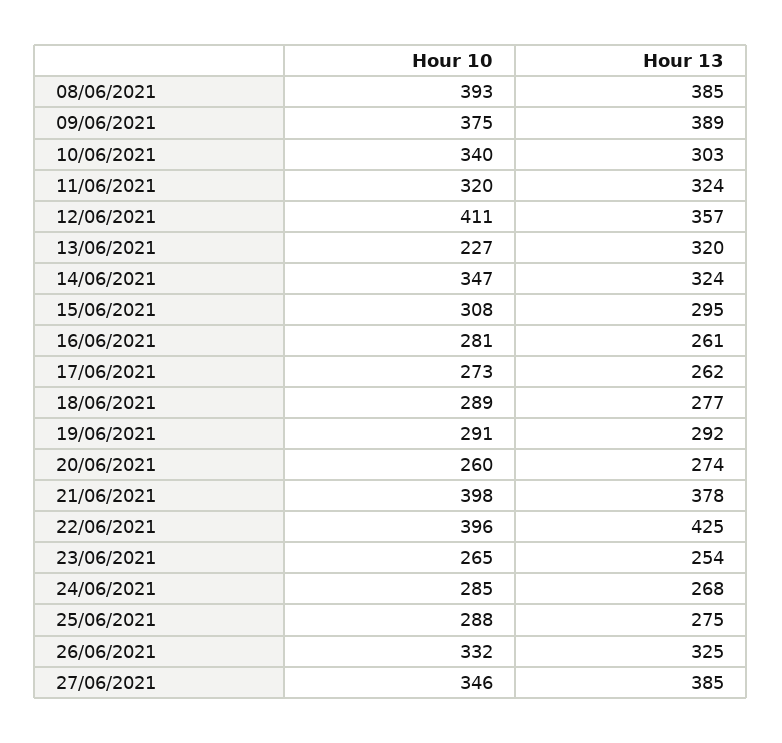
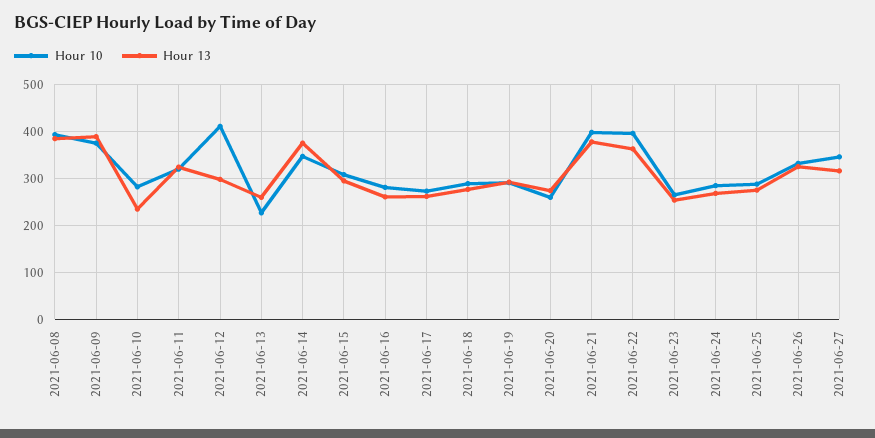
Hour 10, 10/06/2021: 340 -> 280
Hour 13, 10/06/2021: 303 -> 240
Hour 13, 12/06/2021: 357 -> 300
Hour 13, 13/06/2021: 320 -> 260
Hour 13, 14/06/2021: 324 -> 380
Hour 13, 22/06/2021: 425 -> 360
Hour 13, 27/06/2021: 385 -> 320

